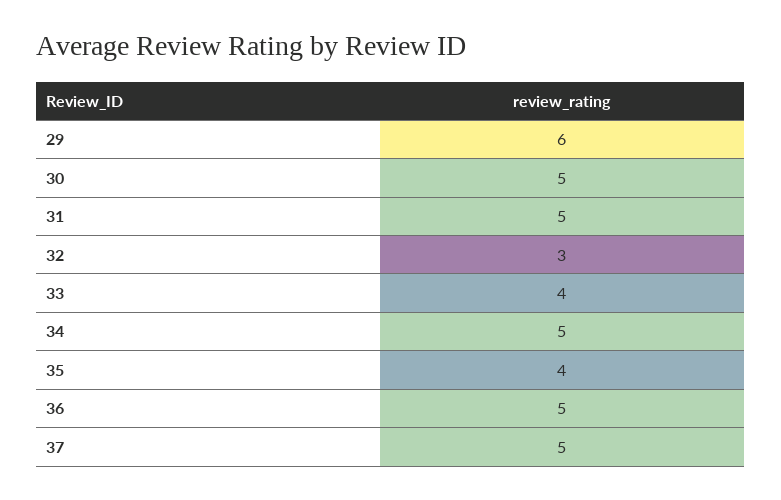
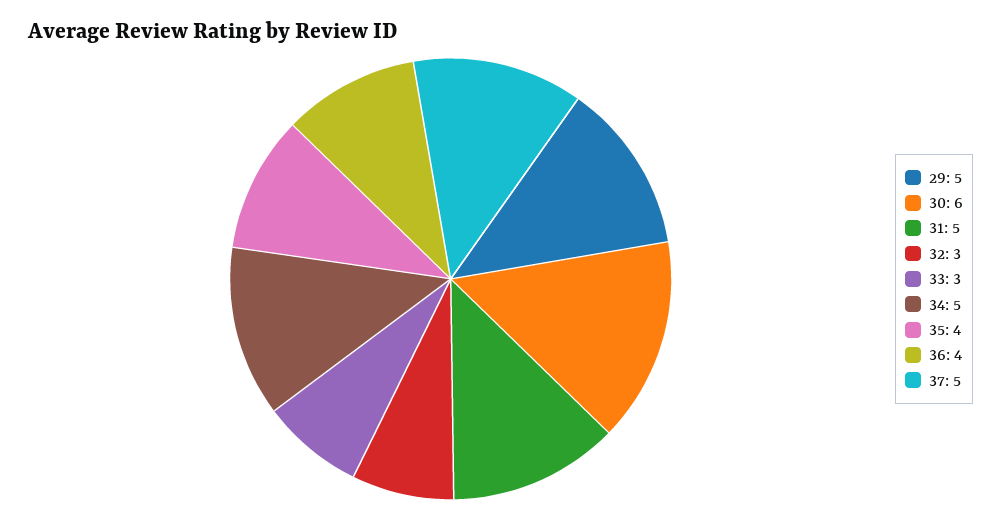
29: 6 -> 5
30: 5 -> 6
33: 4 -> 3
36: 5 -> 4

